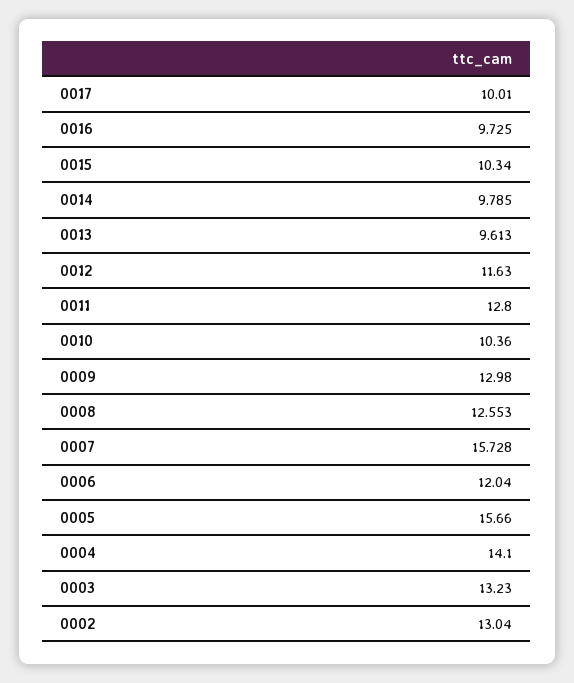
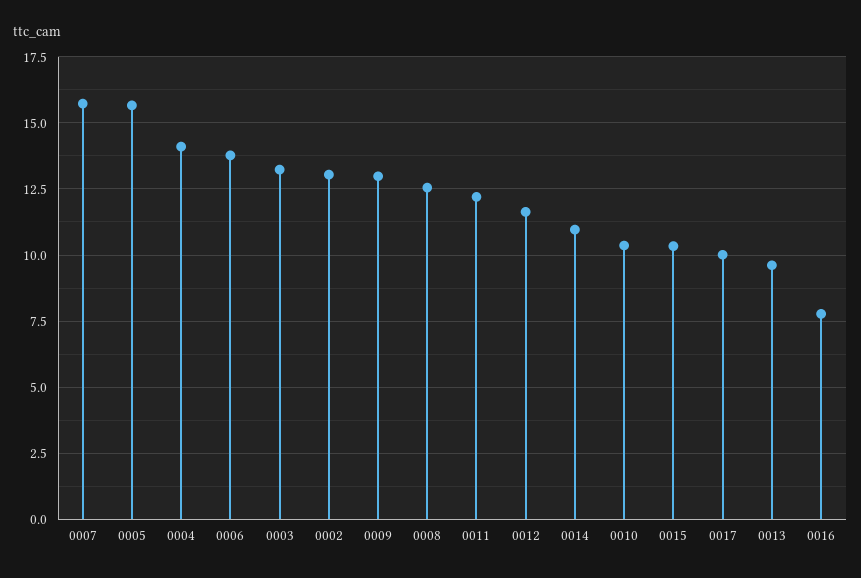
0016: 9.725 -> 7.75
0014: 9.785 -> 11
0011: 12.8 -> 12.25
0006: 12.04 -> 13.75

